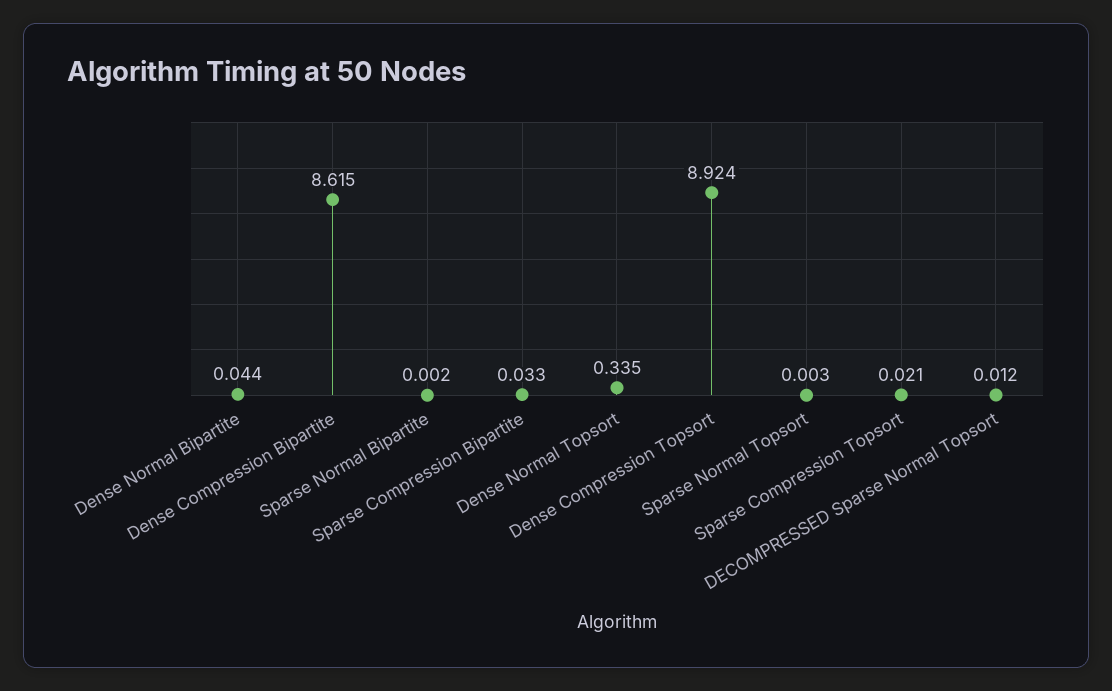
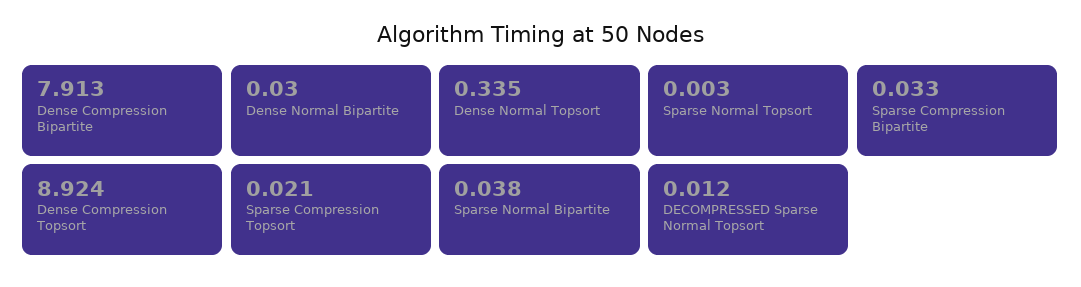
Dense Normal Bipartite: 0.044 -> 0.03
Dense Compression Bipartite: 8.615 -> 7.913
Sparse Normal Bipartite: 0.002 -> 0.038

